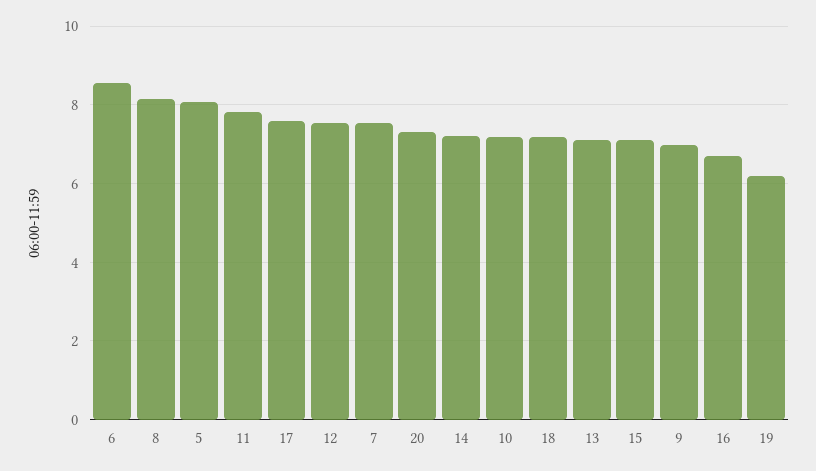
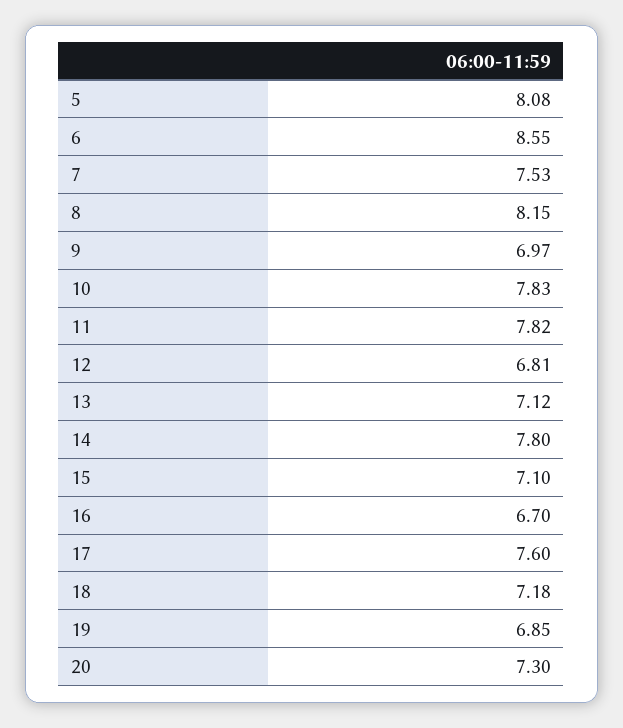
12: 7.6 -> 6.81
14: 7.2 -> 7.8
10: 7.2 -> 7.83
19: 6.2 -> 6.85

